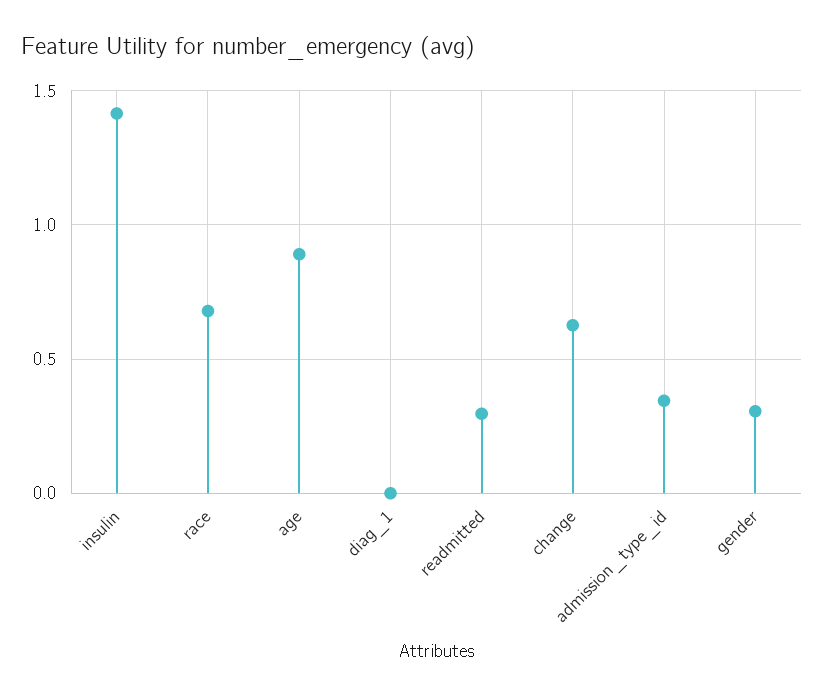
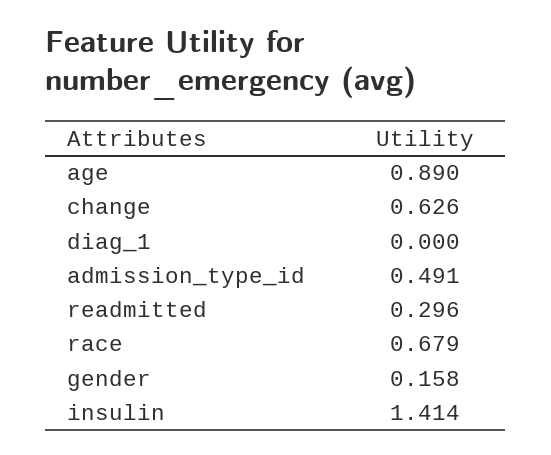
admission_type_id: 0.35 -> 0.491
gender: 0.3 -> 0.158

